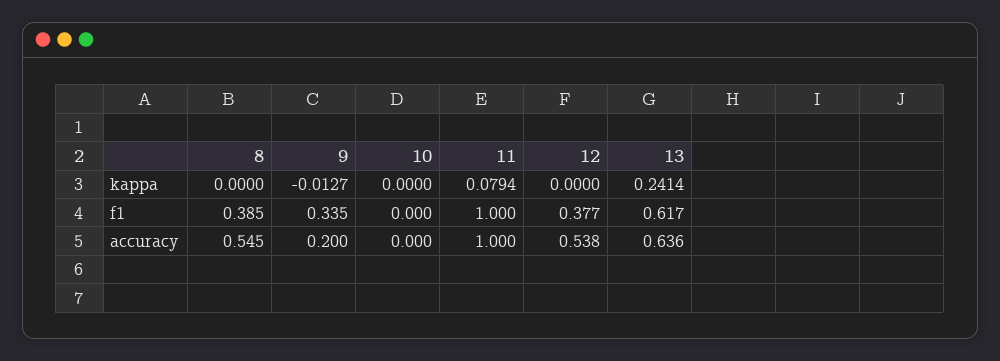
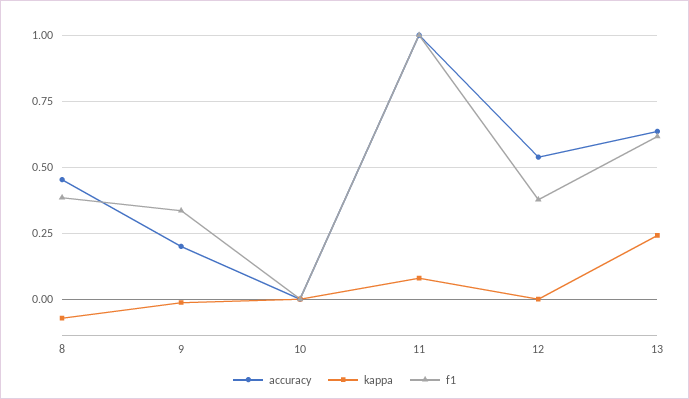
kappa, 8: 0 -> -0.075
accuracy, 8: 0.545 -> 0.45

